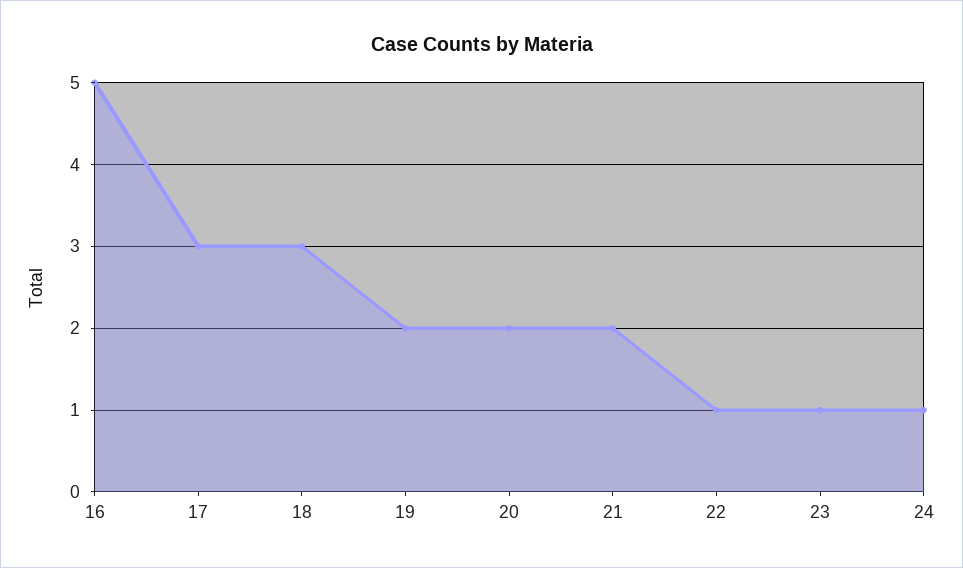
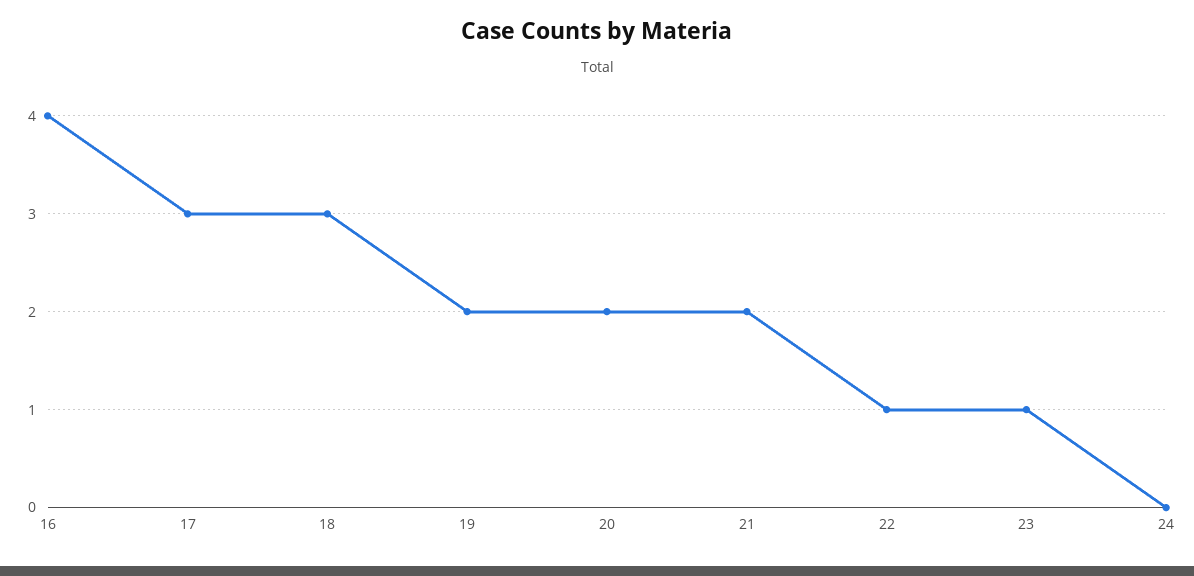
16: 5 -> 4
24: 1 -> 0

